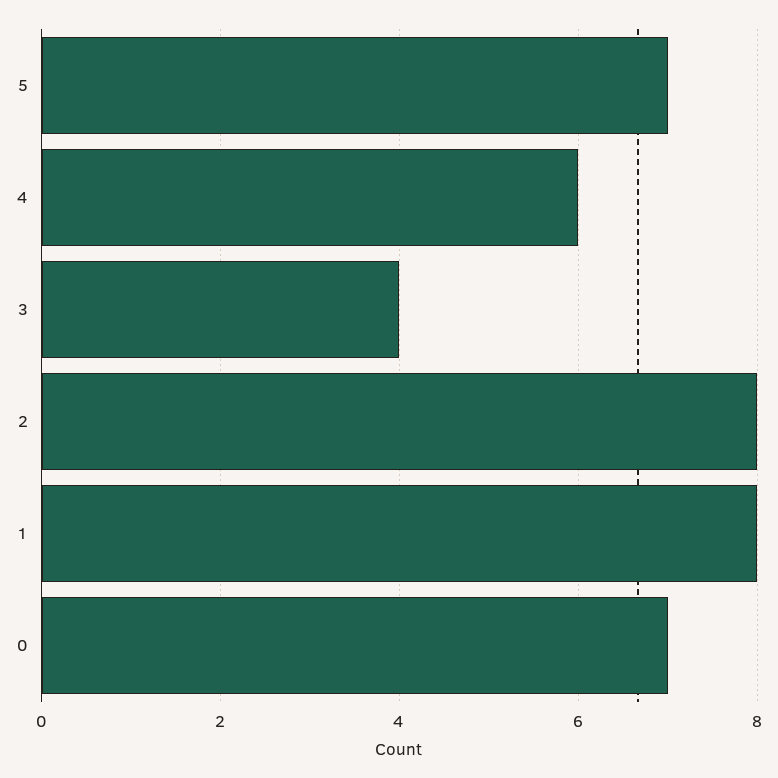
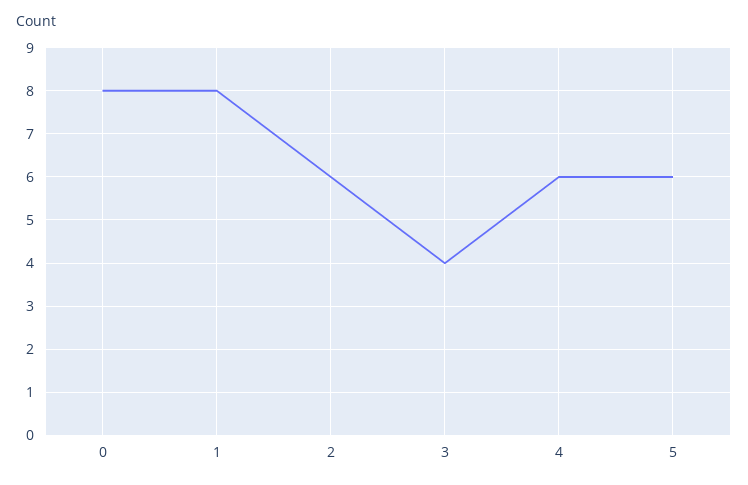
5: 7 -> 6
2: 8 -> 6
0: 7 -> 8

